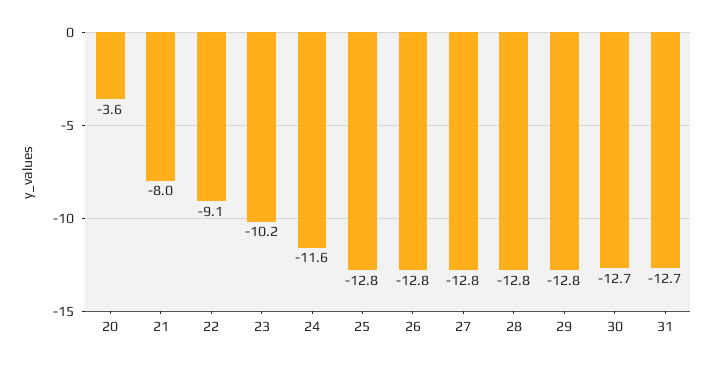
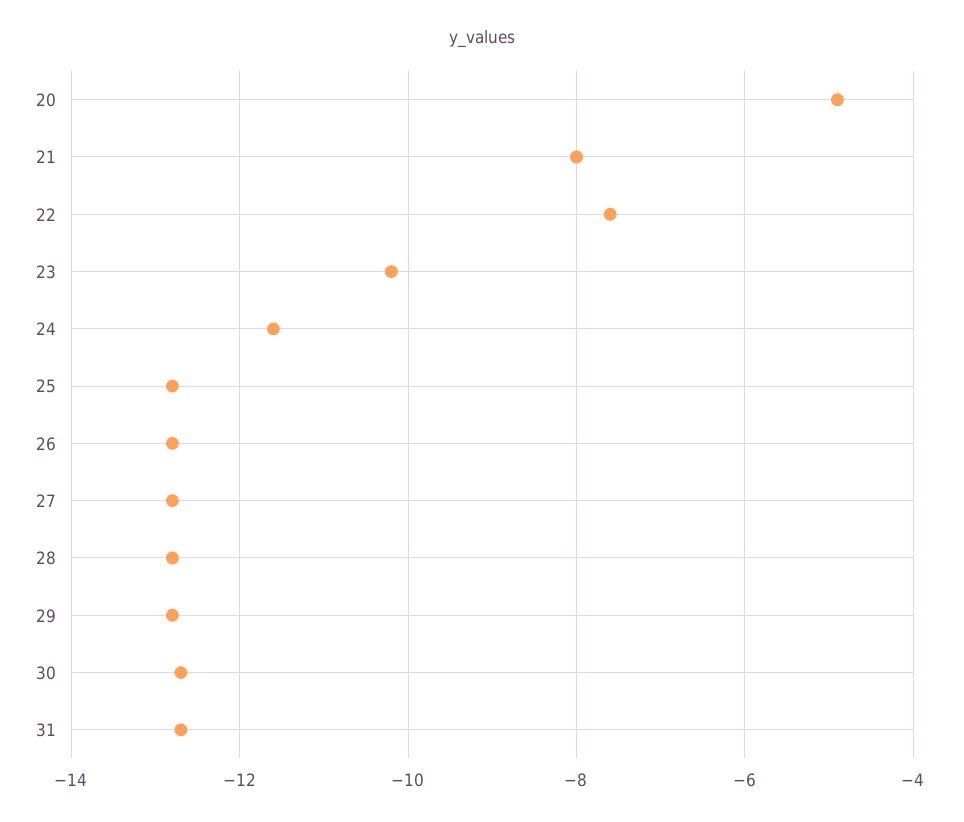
20: -3.6 -> -5
22: -9.1 -> -7.5

